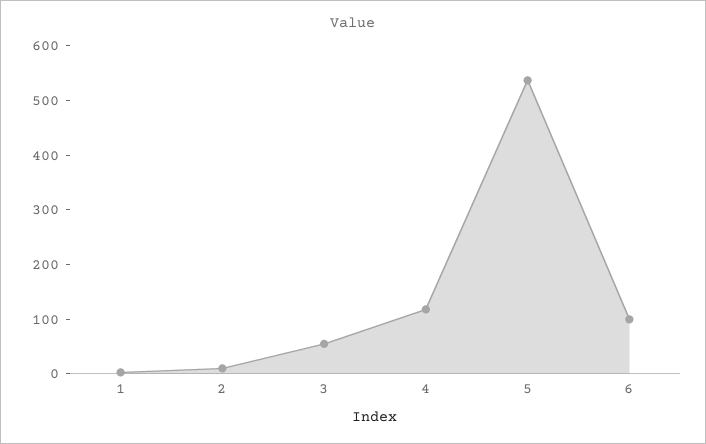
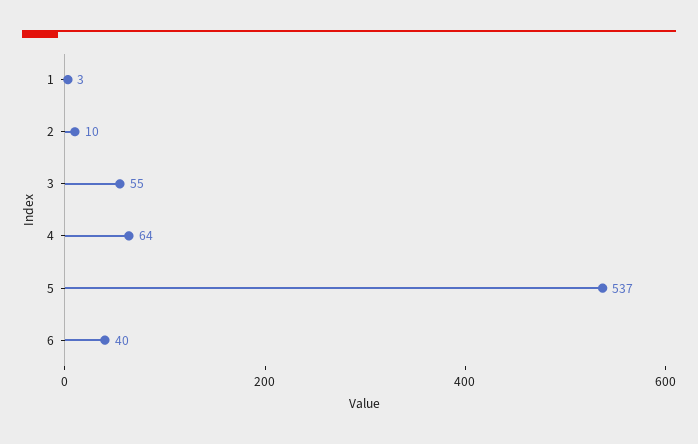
4: 120 -> 64
6: 100 -> 40

